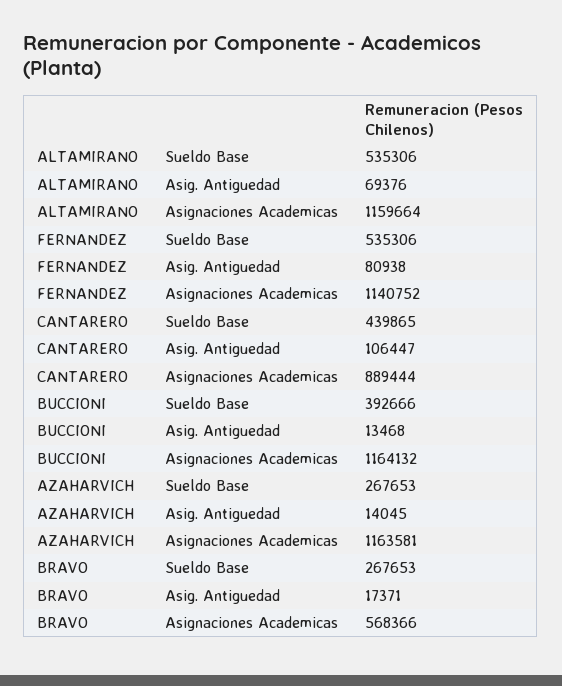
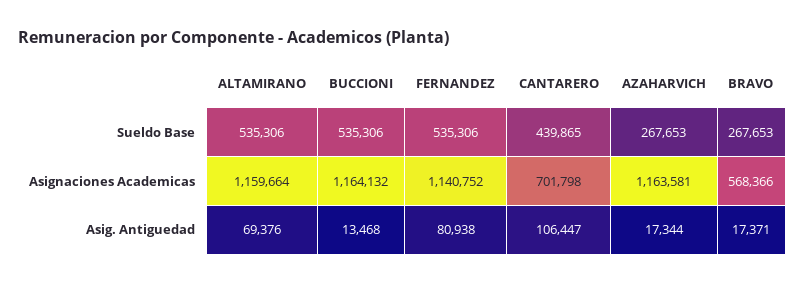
CANTARERO, Asignaciones Academicas: 889444 -> 701798
BUCCIONI, Sueldo Base: 392666 -> 535306
AZAHARVICH, Asig. Antiguedad: 14045 -> 17344

